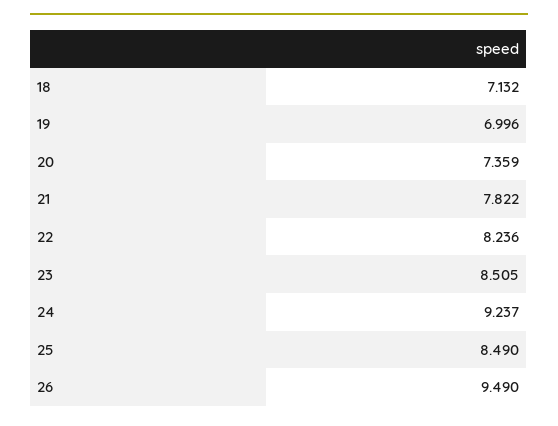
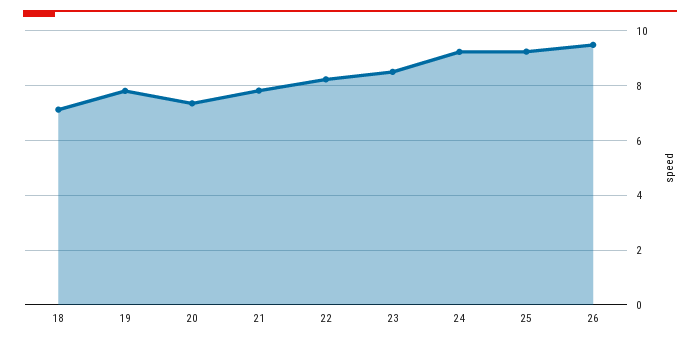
19: 6.996 -> 7.75
25: 8.49 -> 9.25

